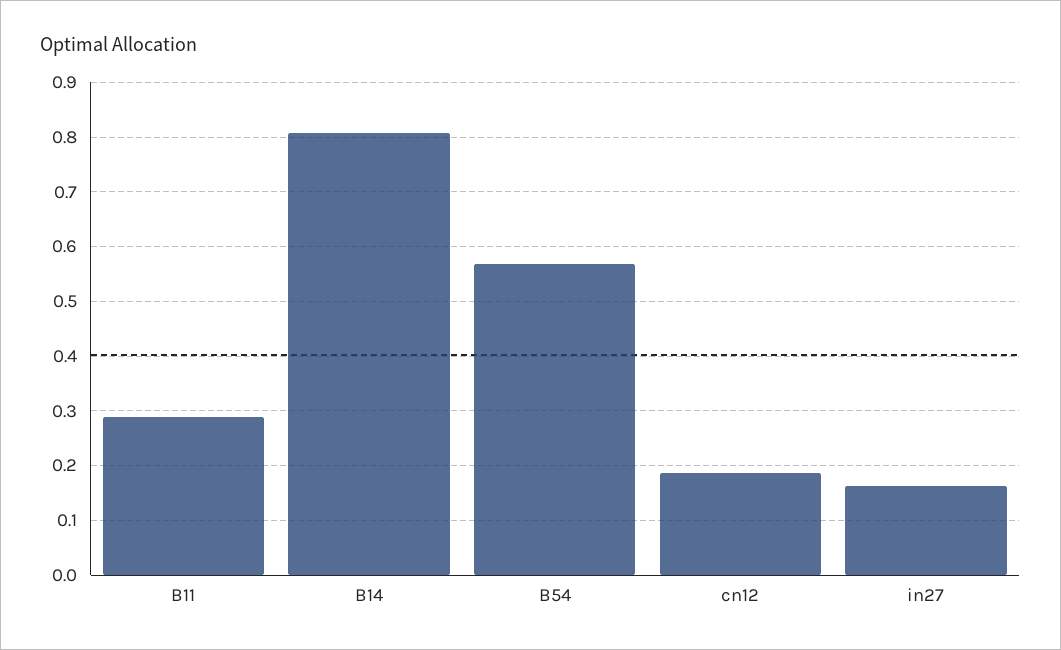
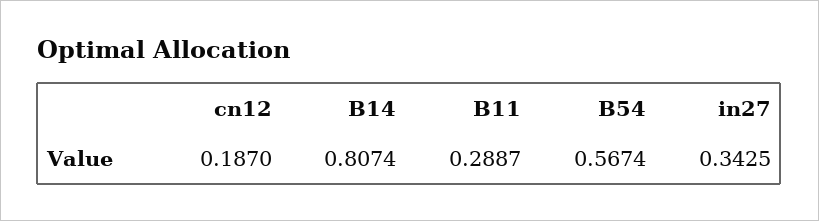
in27: 0.16 -> 0.3425

